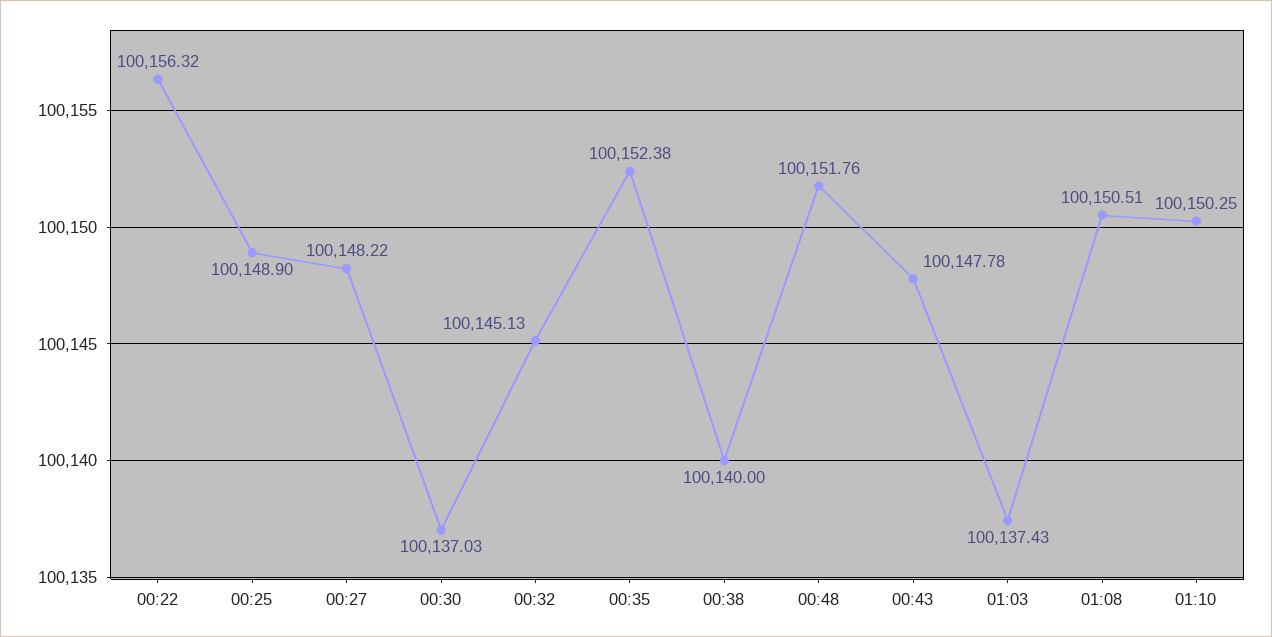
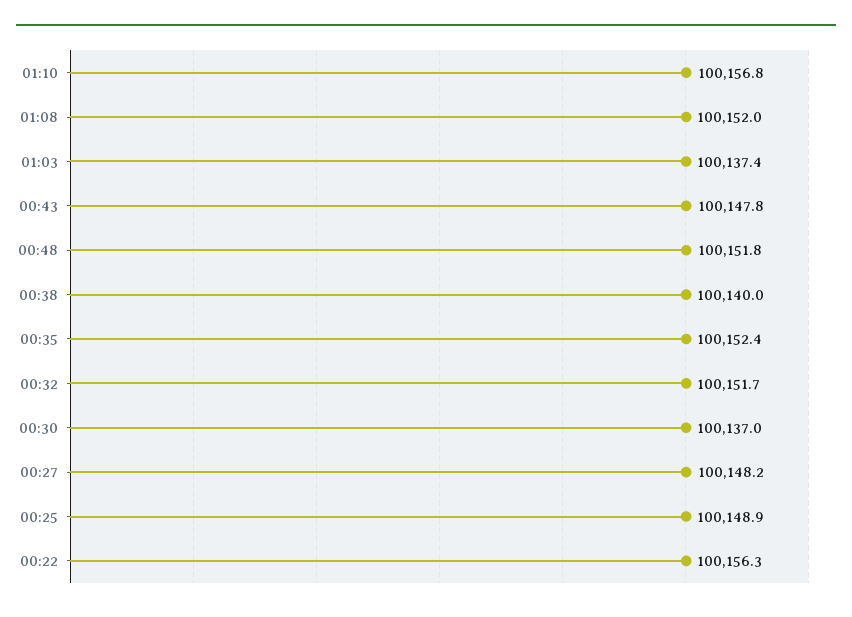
00:32: 100145.13 -> 100151.7
01:08: 100150.51 -> 100152
01:10: 100150.25 -> 100156.8

